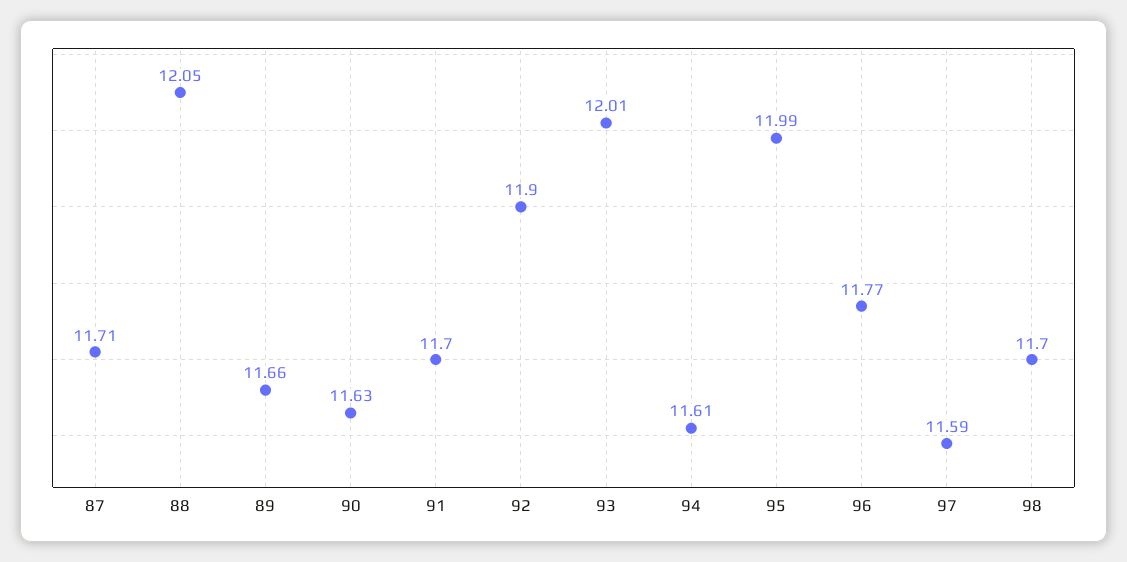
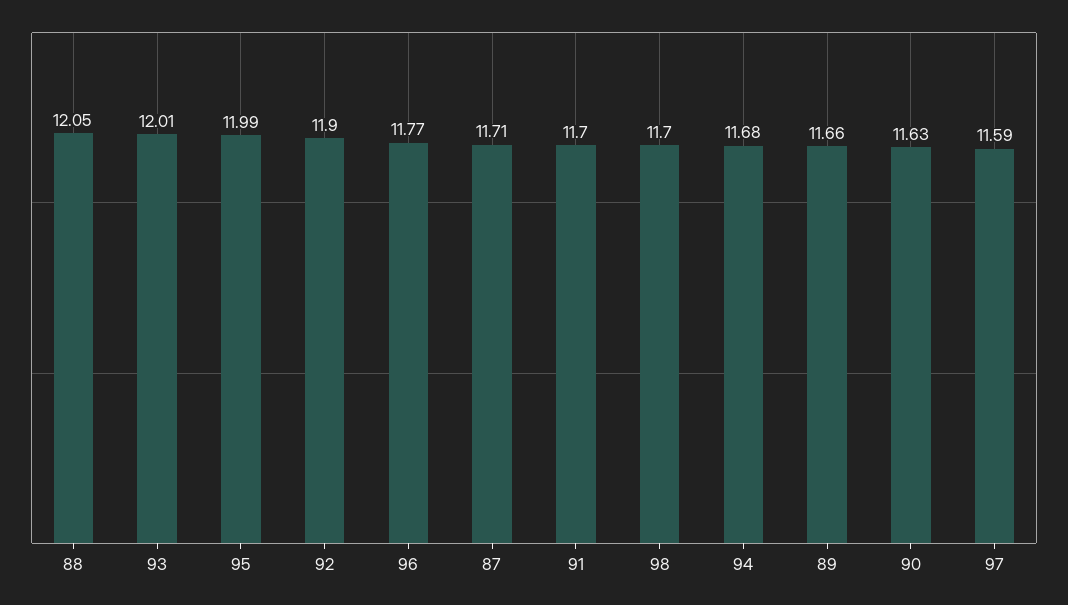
94: 11.61 -> 11.68

